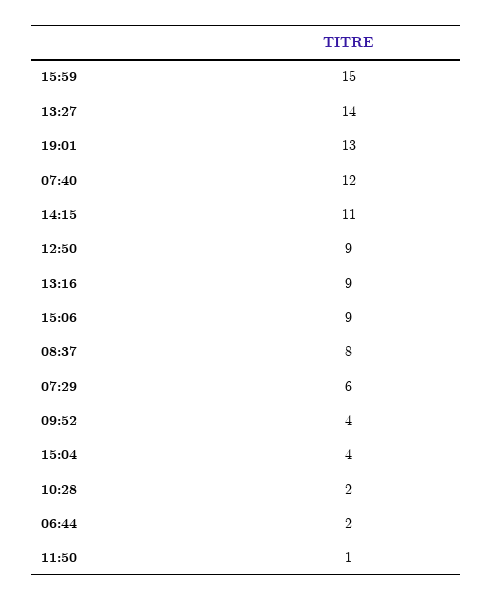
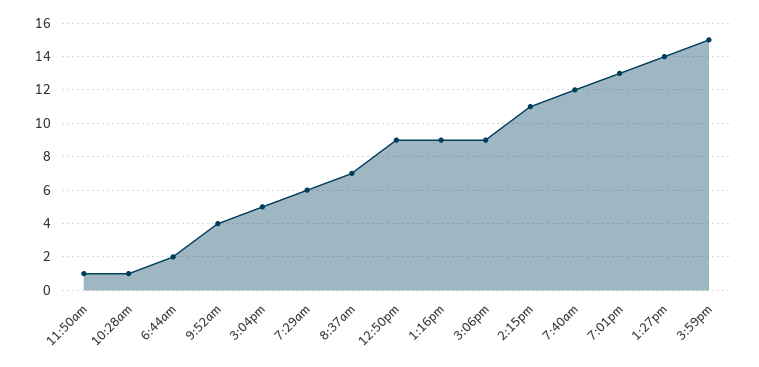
08:37: 8 -> 7
15:04: 4 -> 5
10:28: 2 -> 1

